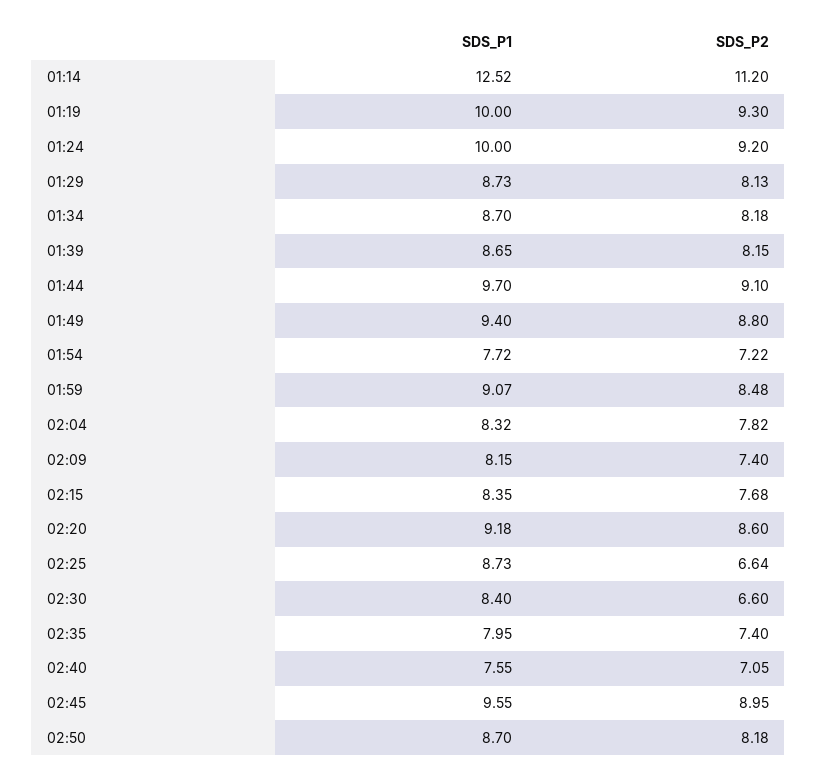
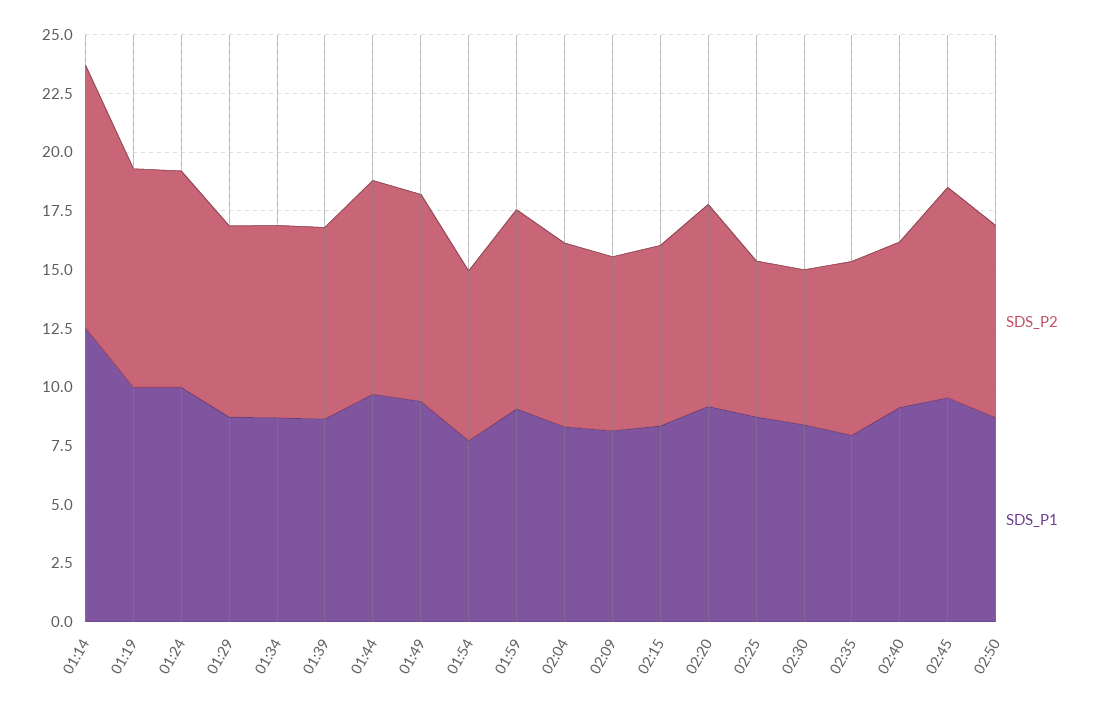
SDS_P1, 02:40: 7.55 -> 9

